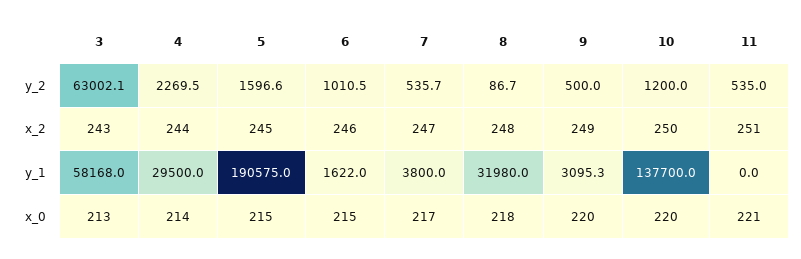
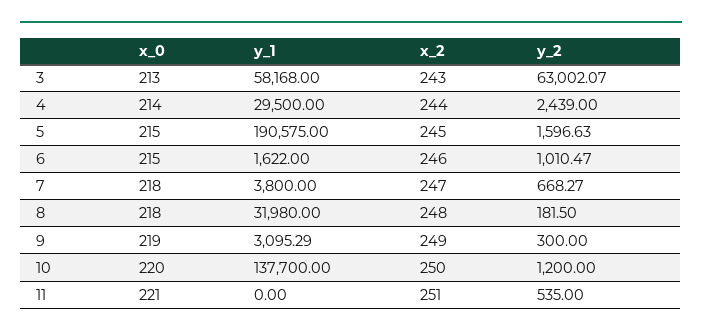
4, y_2: 2269.5 -> 2439
7, y_2: 535.7 -> 668.27
8, y_2: 86.7 -> 181.5
9, y_2: 500 -> 300
7, x_0: 217 -> 218
9, x_0: 220 -> 219

